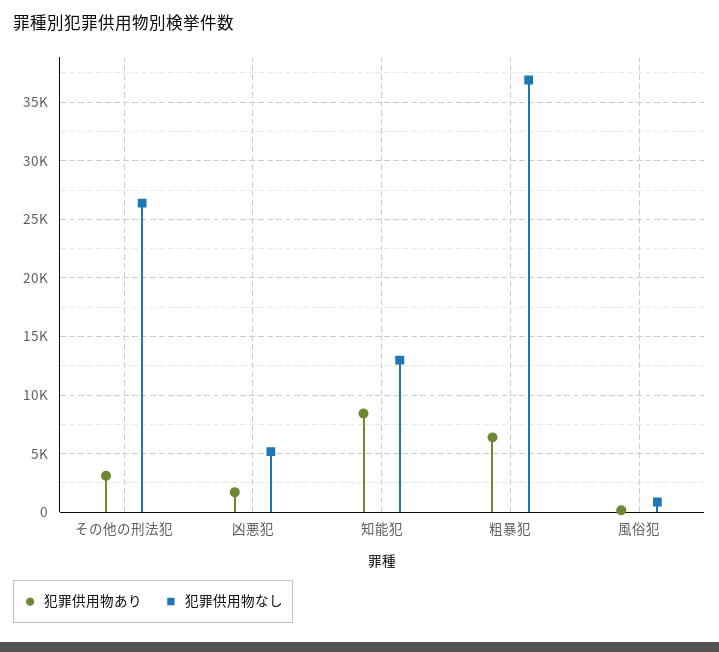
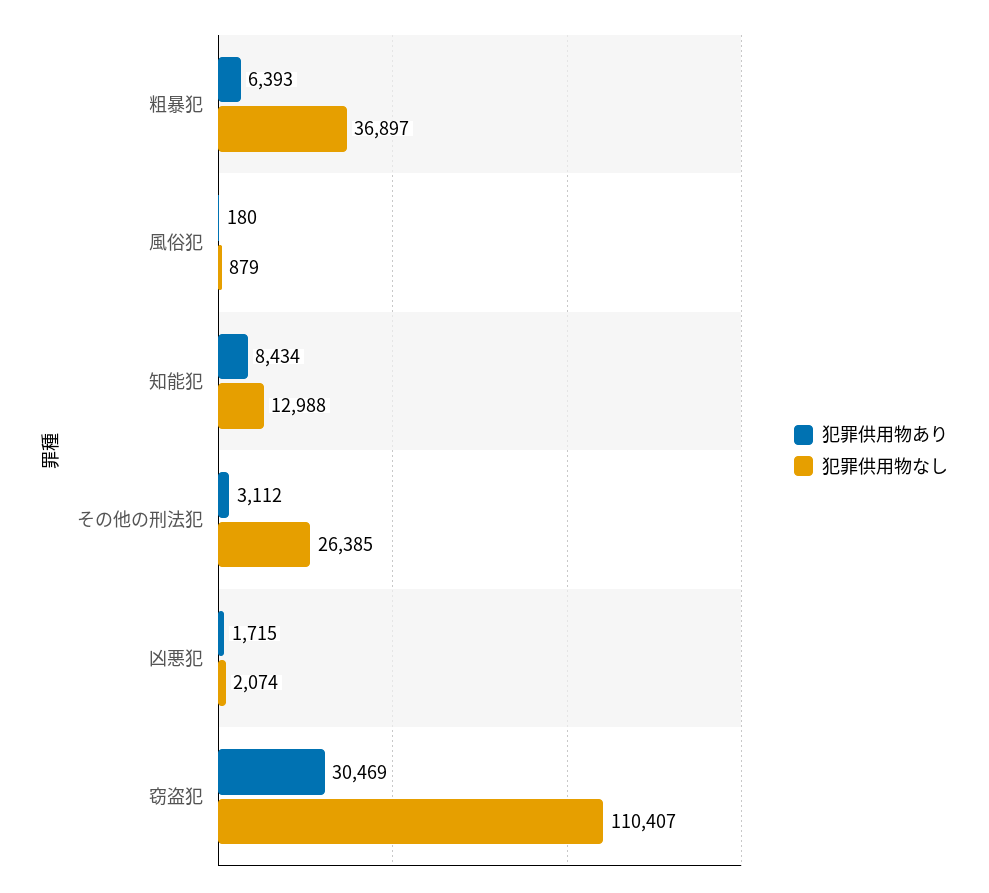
犯罪供用物なし, 凶悪犯: 5000 -> 2074
犯罪供用物あり, 窃盗犯: none -> 30469
犯罪供用物なし, 窃盗犯: none -> 110407

